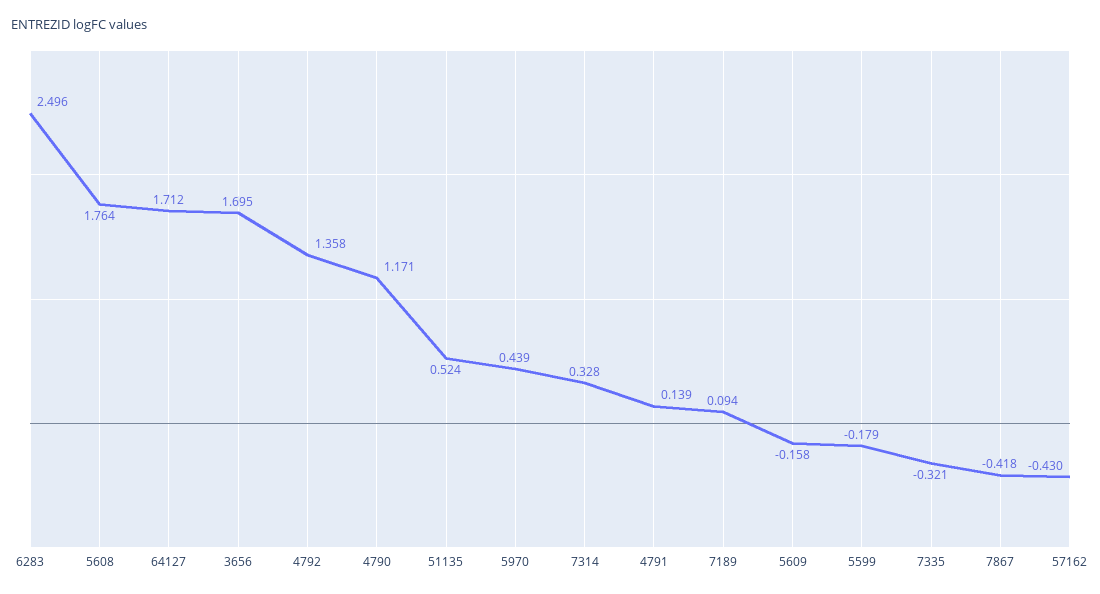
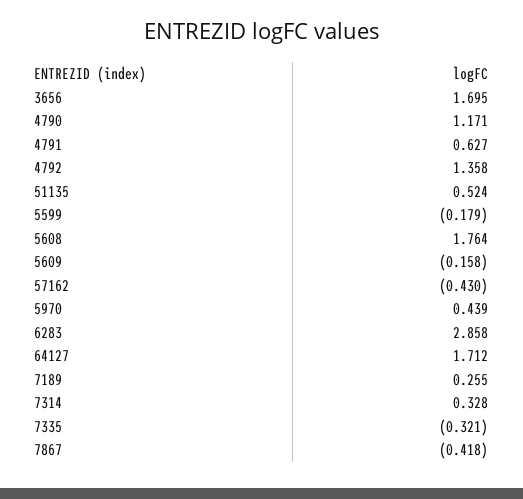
6283: 2.496 -> 2.858
4791: 0.139 -> 0.627
7189: 0.094 -> 0.255

